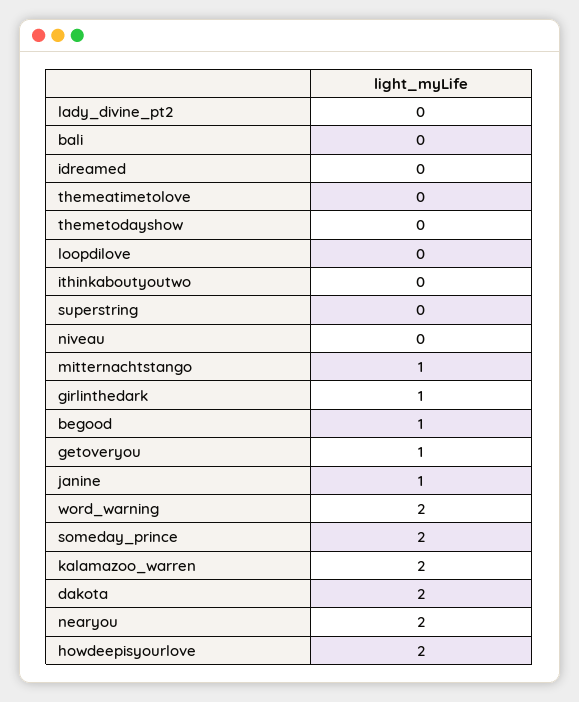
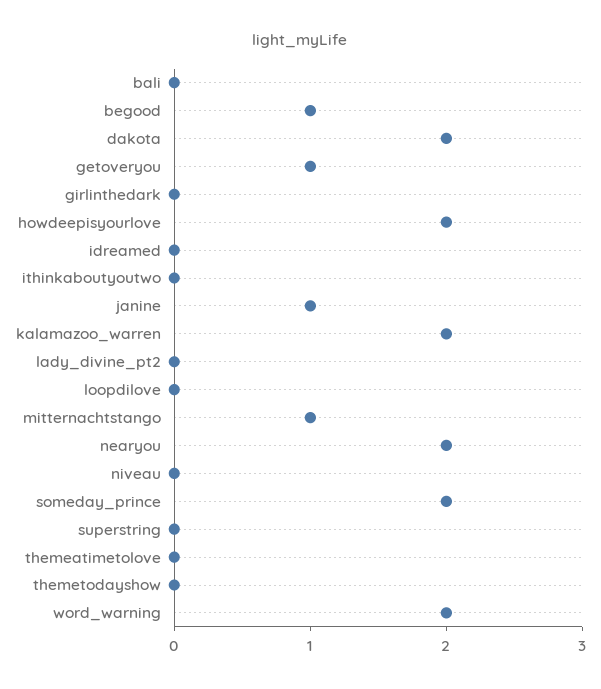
girlinthedark: 1 -> 0

